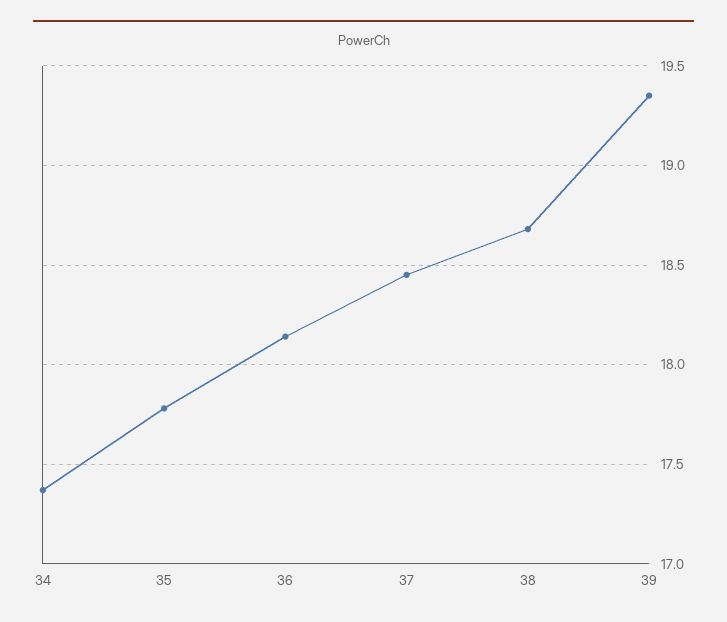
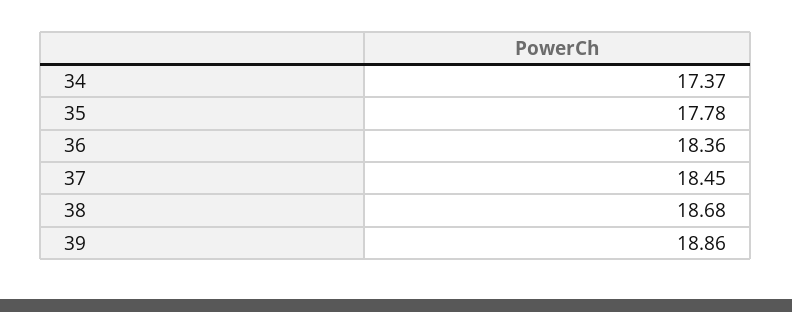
36: 18.15 -> 18.36
39: 19.35 -> 18.86

